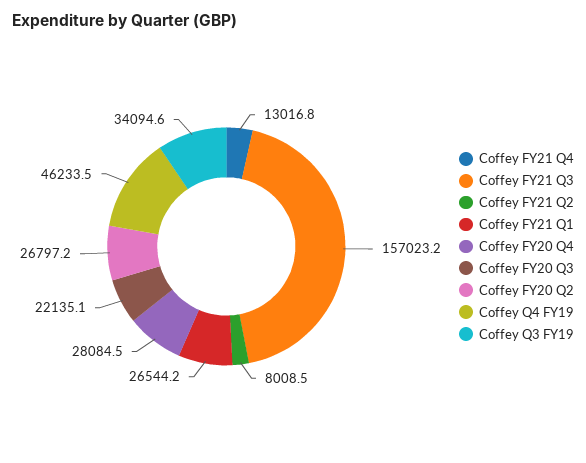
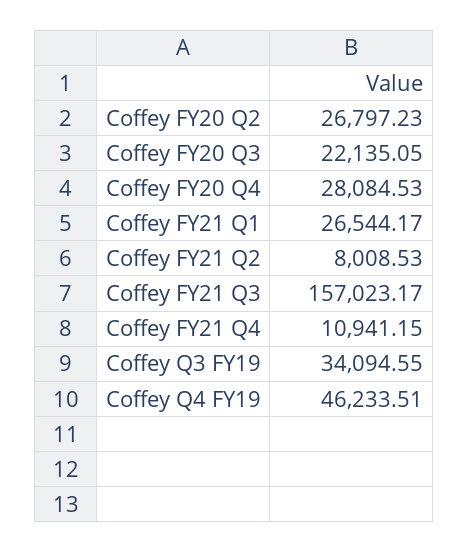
Coffey FY21 Q4: 13016.8 -> 10941.15

